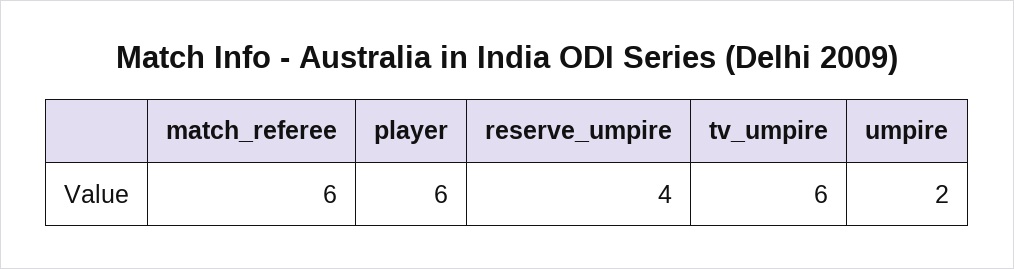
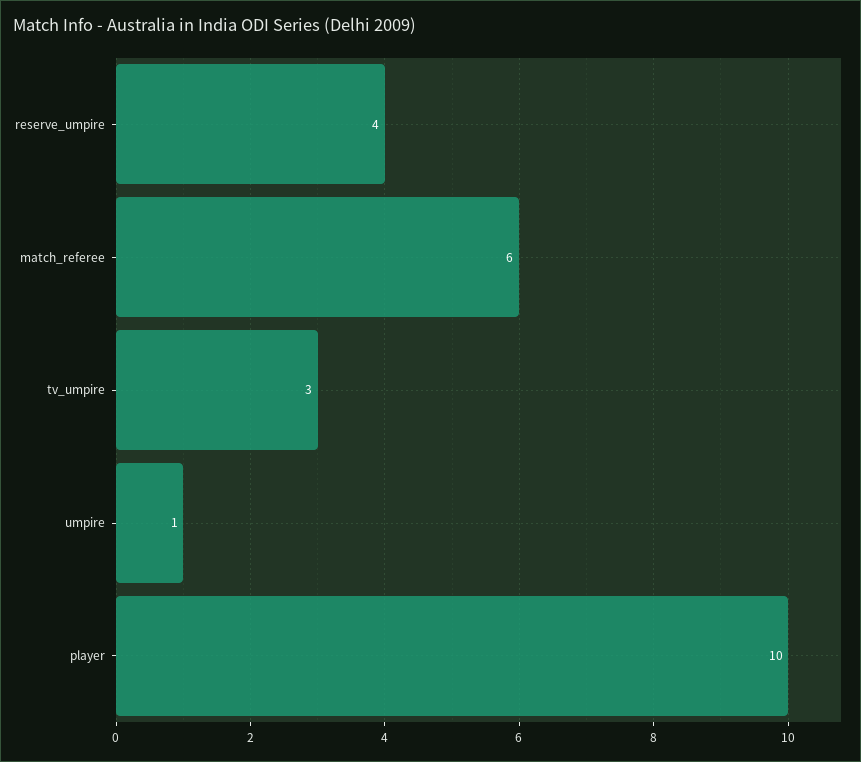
player: 6 -> 10
tv_umpire: 6 -> 3
umpire: 2 -> 1

